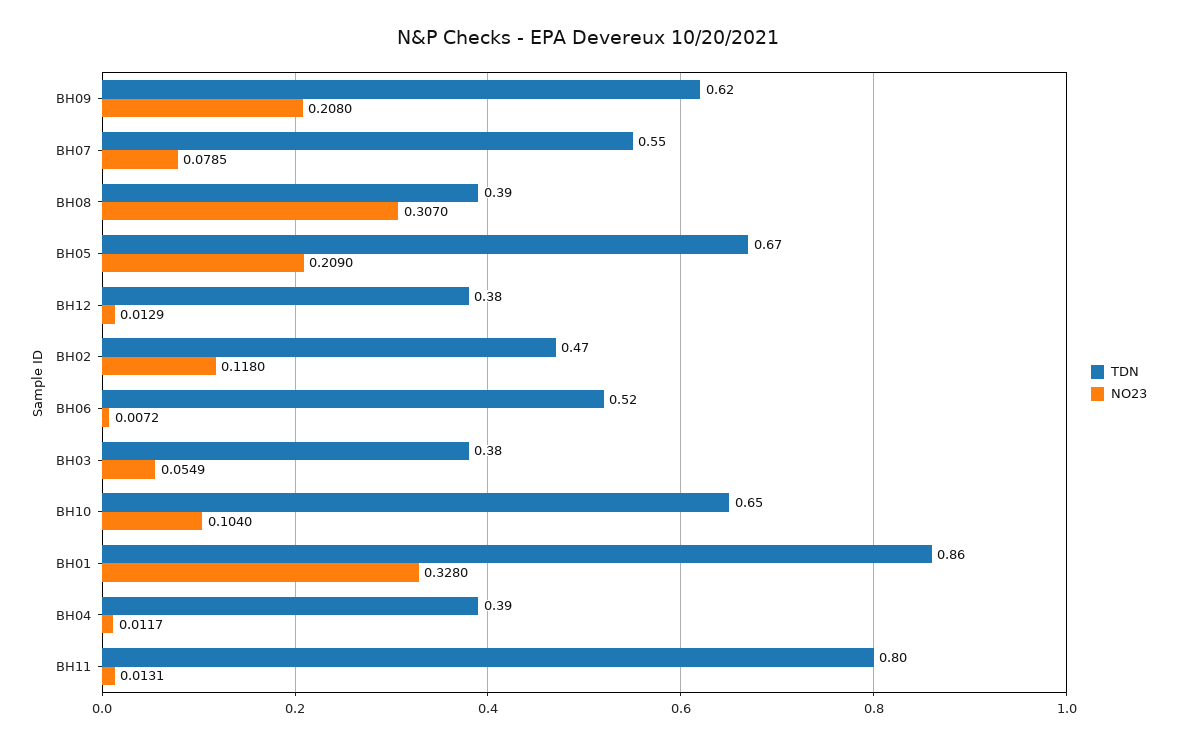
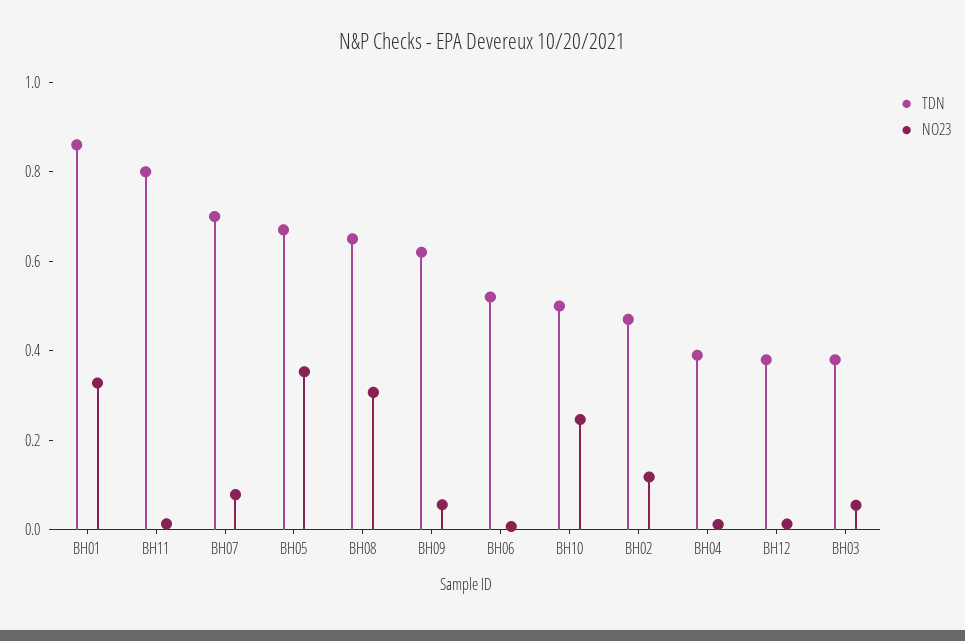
NO23, BH09: 0.208 -> 0.05
TDN, BH07: 0.55 -> 0.7
TDN, BH08: 0.39 -> 0.65
NO23, BH05: 0.209 -> 0.35
TDN, BH10: 0.65 -> 0.5
NO23, BH10: 0.104 -> 0.25

